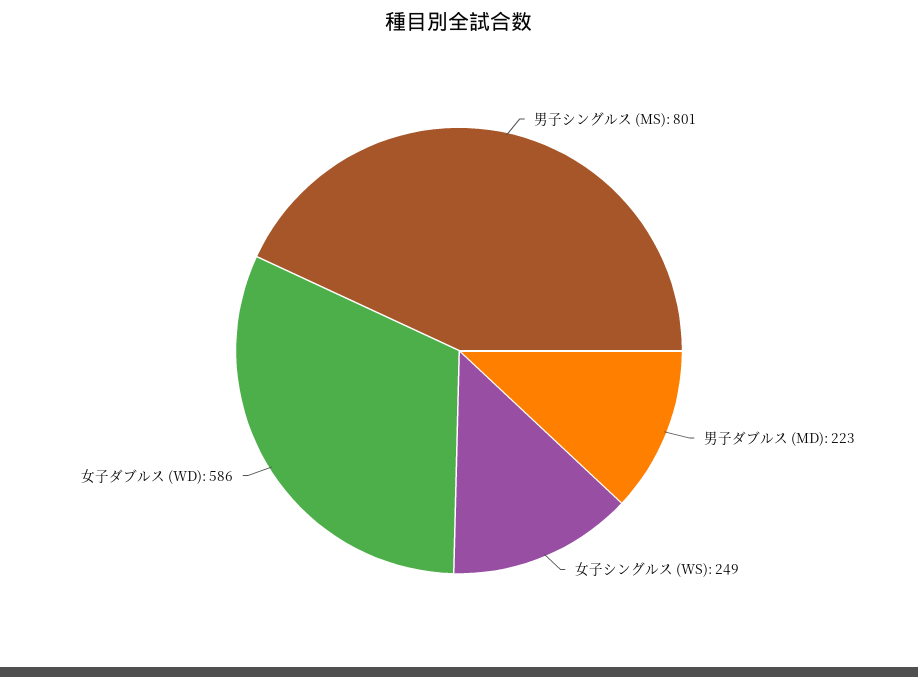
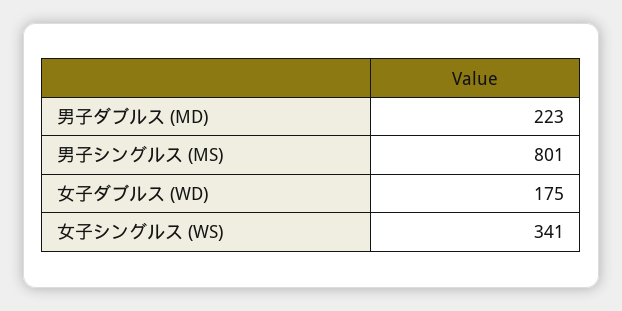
女子シングルス (WS): 249 -> 341
女子ダブルス (WD): 586 -> 175

